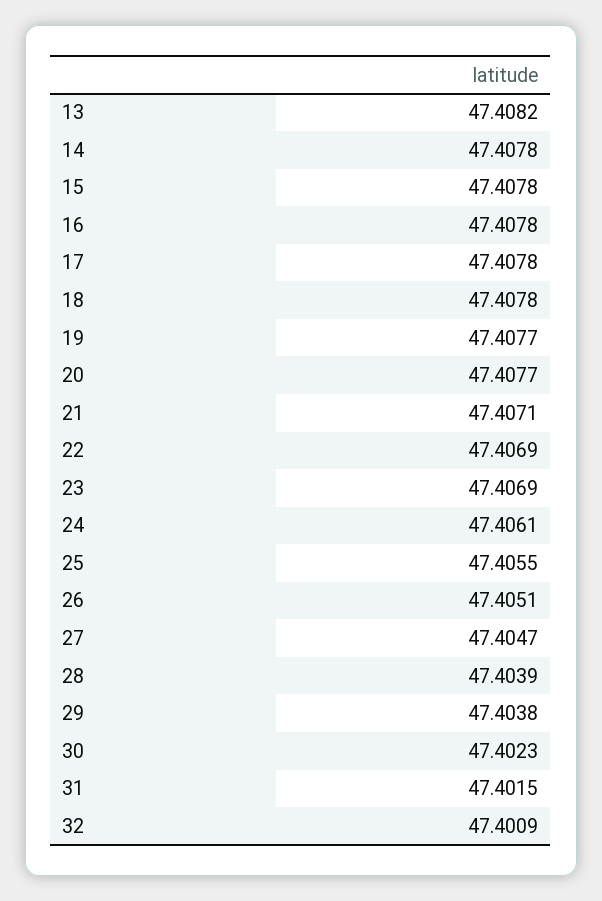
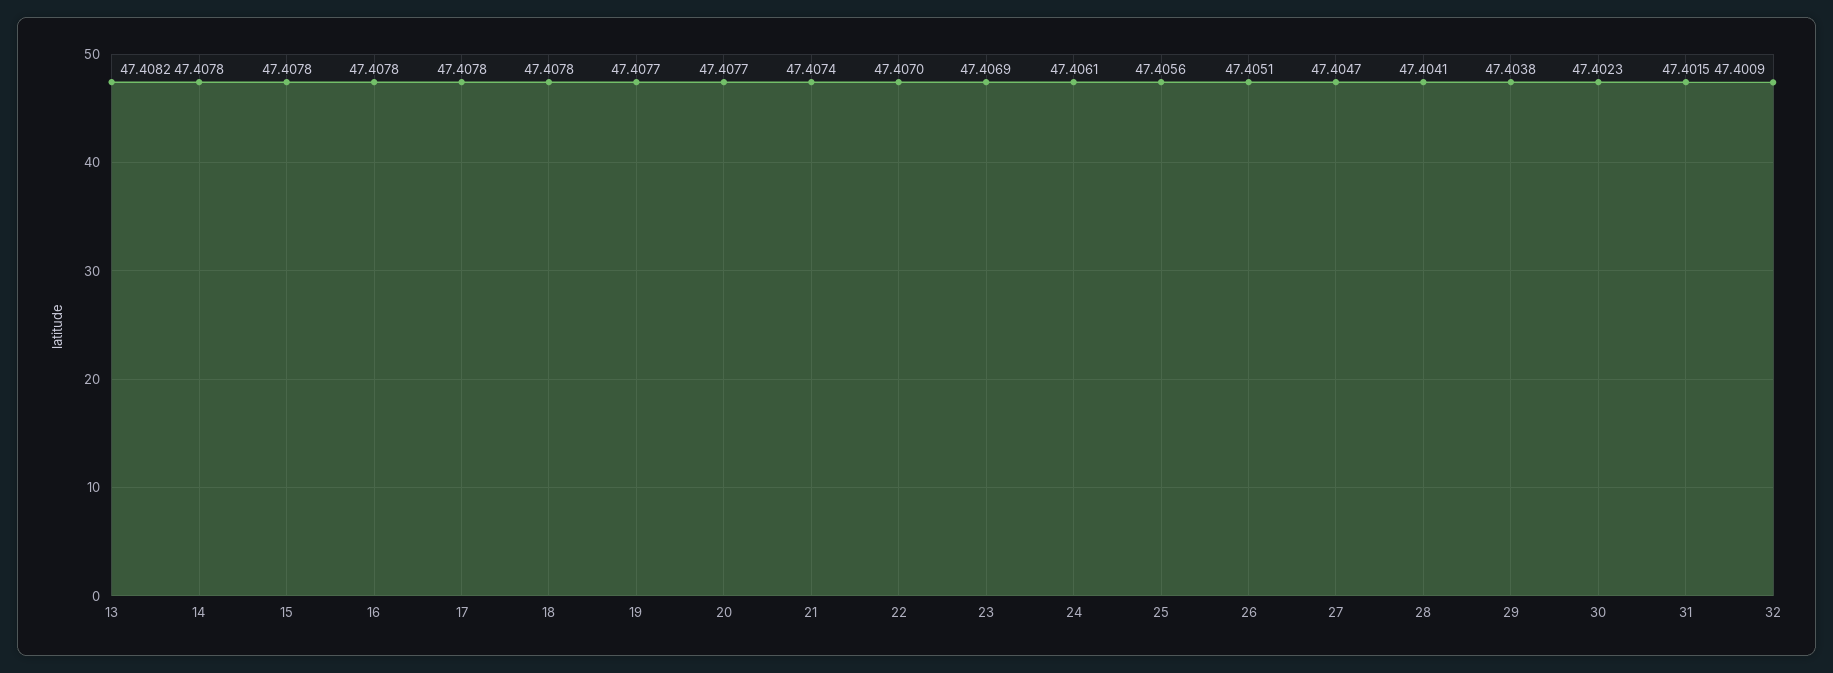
21: 47.4071 -> 47.4074
22: 47.4069 -> 47.407
25: 47.4055 -> 47.4056
28: 47.4039 -> 47.4041

